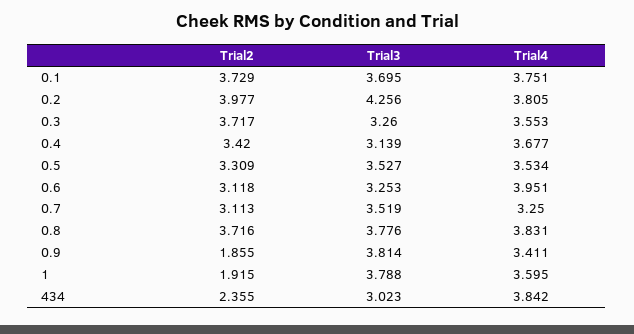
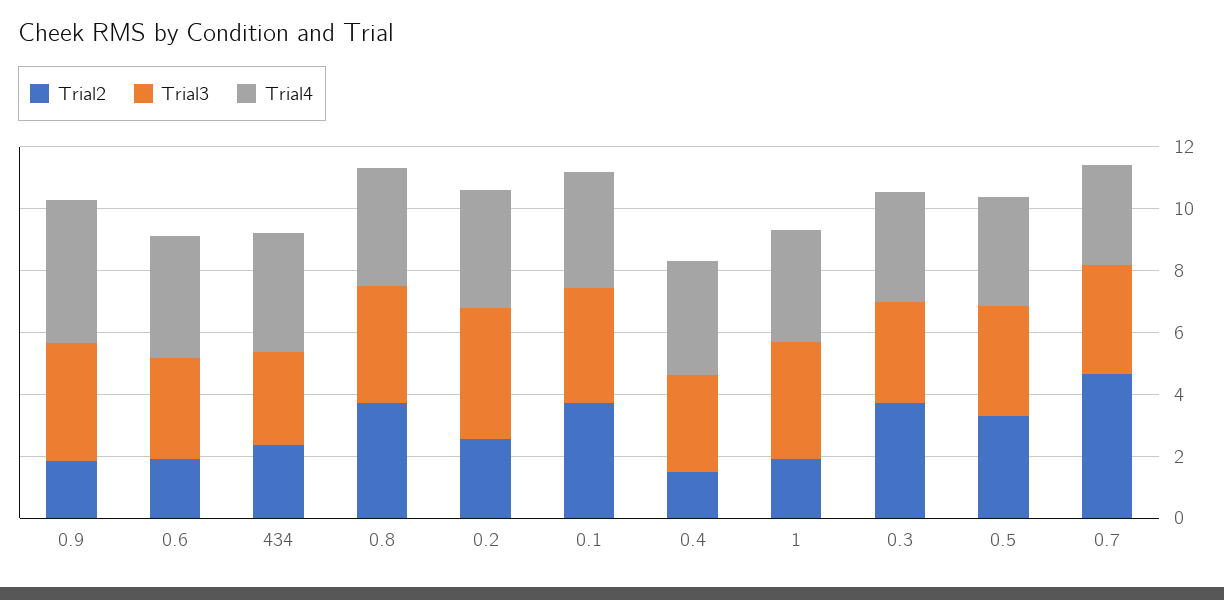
Trial2, 0.2: 3.977 -> 2.5
Trial2, 0.4: 3.42 -> 1.5
Trial2, 0.6: 3.118 -> 2
Trial2, 0.7: 3.113 -> 4.5
Trial4, 0.9: 3.411 -> 4.5

